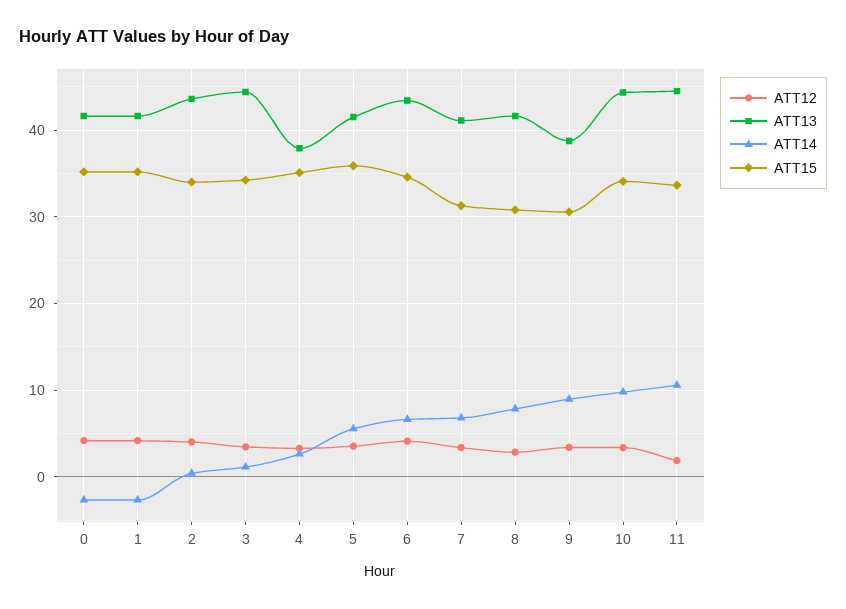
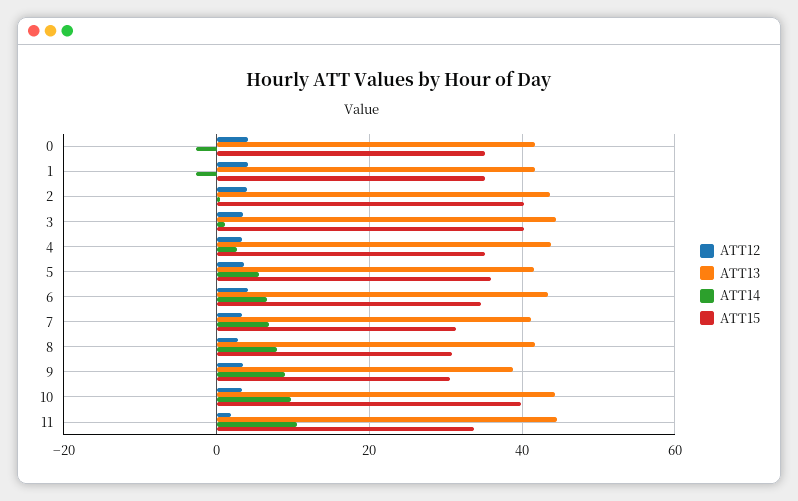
ATT15, 2: 34 -> 40
ATT15, 3: 34 -> 40
ATT13, 4: 38 -> 44
ATT15, 10: 34 -> 40

